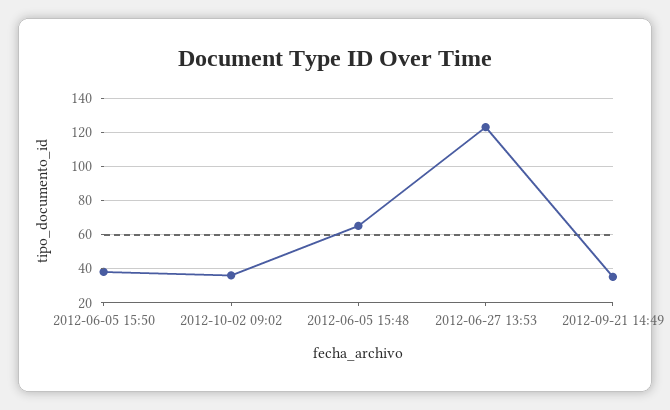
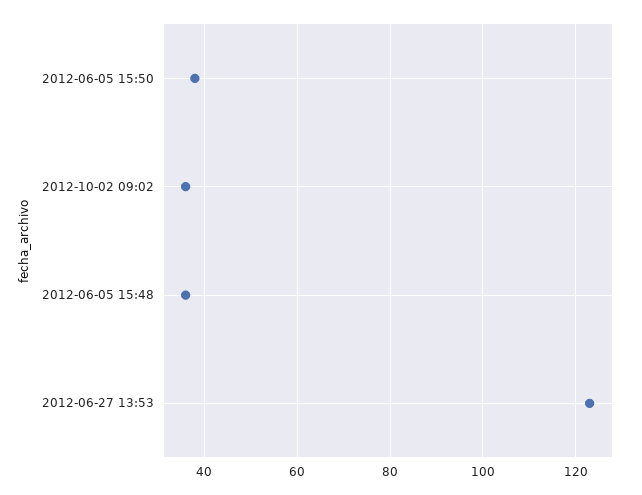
2012-06-05 15:48: 65 -> 35
2012-09-21 14:49: 35 -> none

